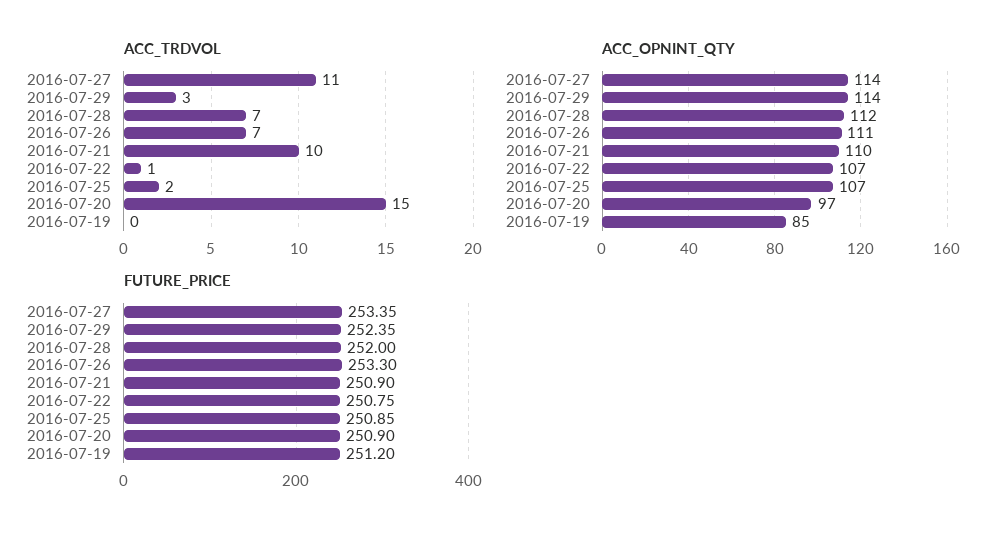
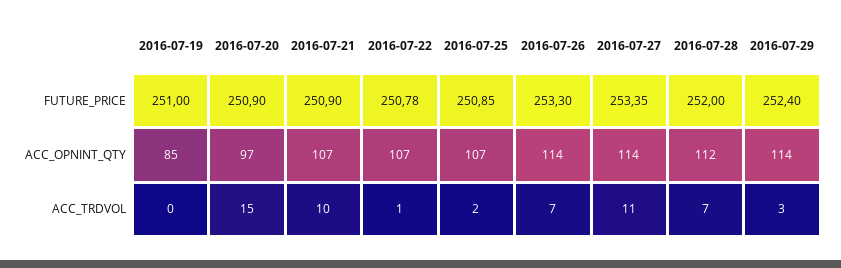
ACC_OPNINT_QTY, 2016-07-26: 111 -> 114
ACC_OPNINT_QTY, 2016-07-21: 110 -> 107
FUTURE_PRICE, 2016-07-29: 252.35 -> 252.4
FUTURE_PRICE, 2016-07-22: 250.75 -> 250.78
FUTURE_PRICE, 2016-07-19: 251.2 -> 251

